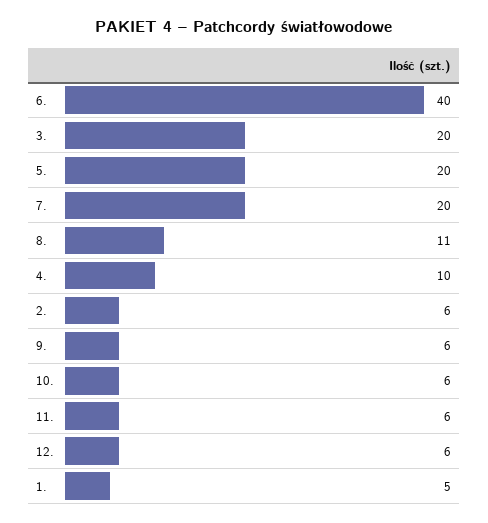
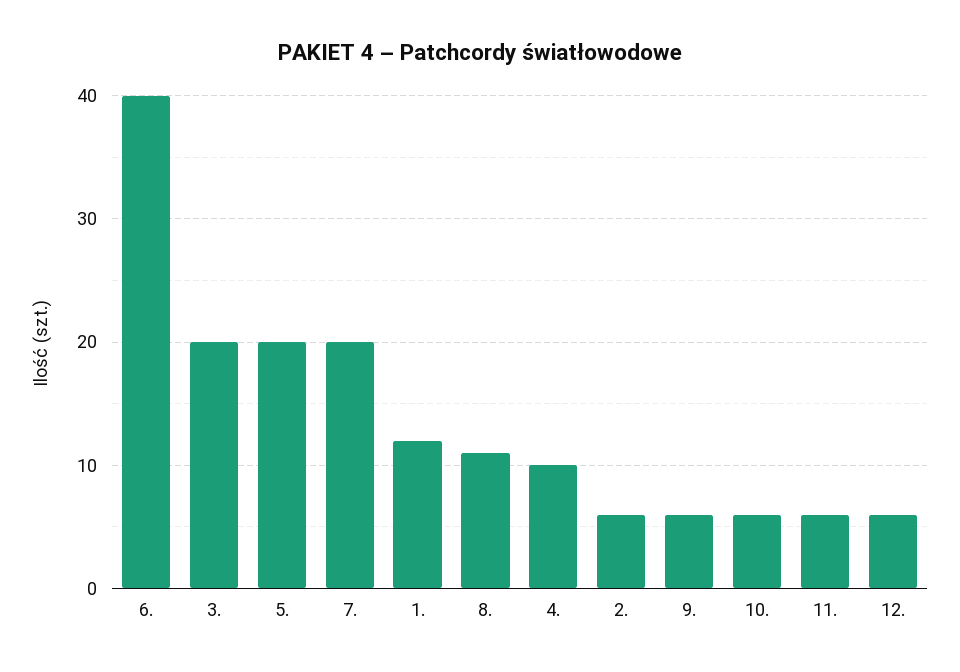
1.: 5 -> 12

